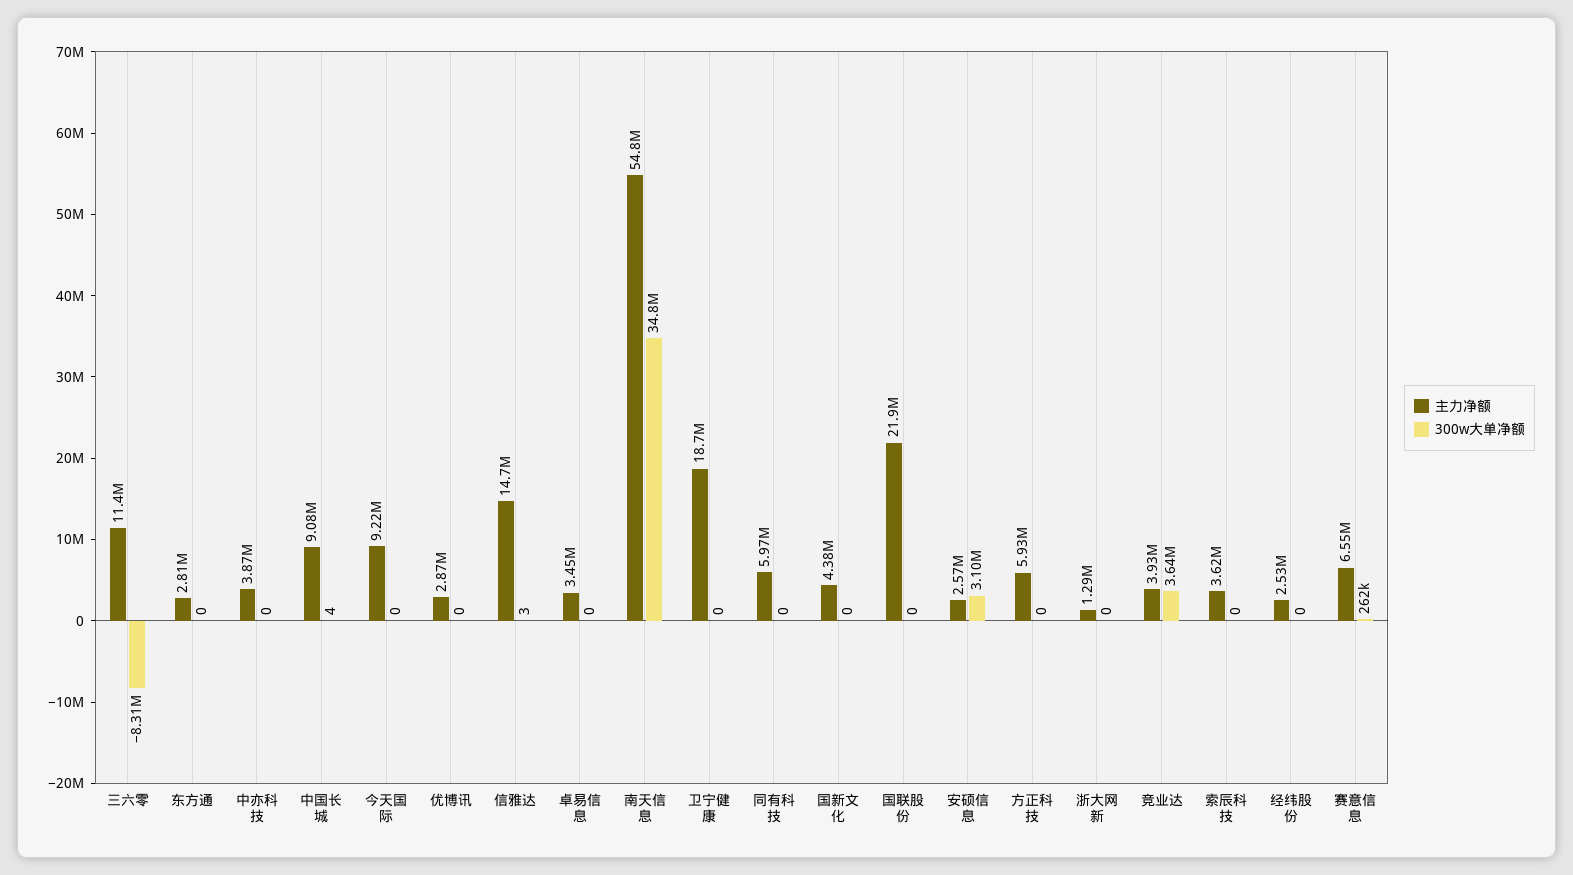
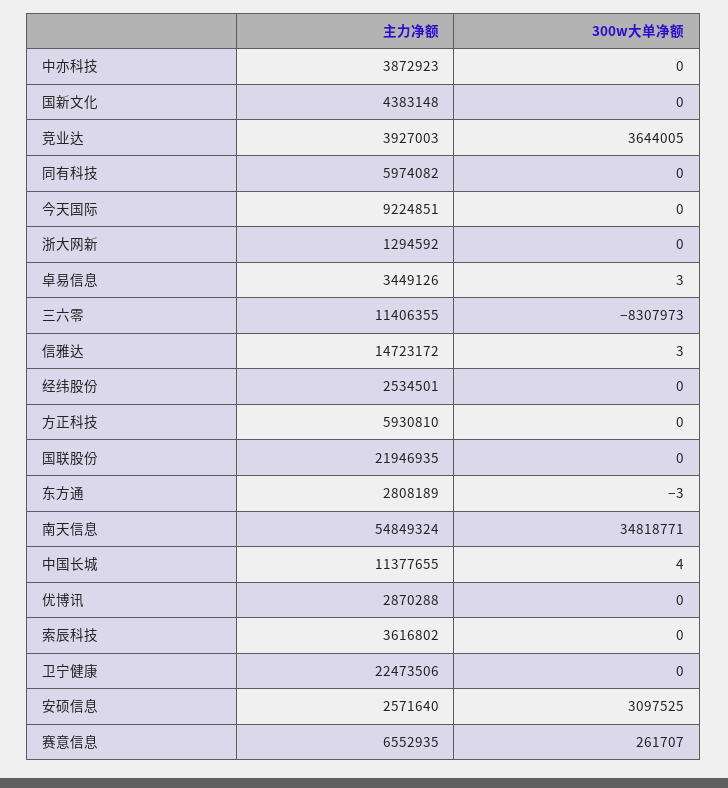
300w大单净额, 东方通: 0 -> -3
主力净额, 中国长城: 9080000 -> 11377655
300w大单净额, 卓易信息: 0 -> 3
主力净额, 卫宁健康: 18700000 -> 22473506

